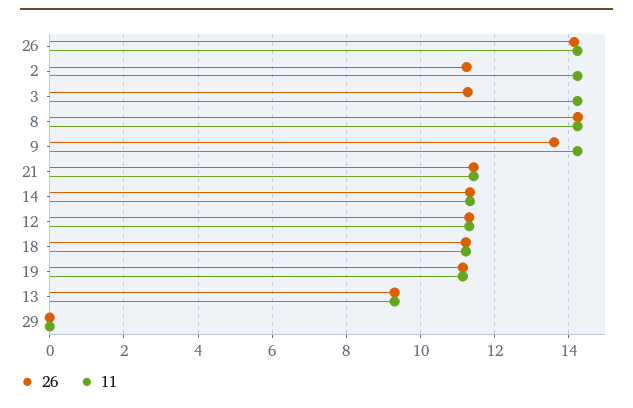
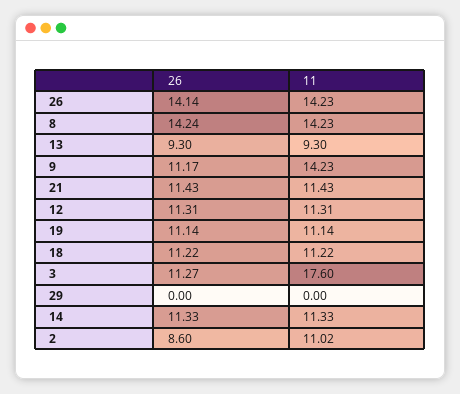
26, 2: 11.2 -> 8.6
11, 2: 14.2 -> 11.02
11, 3: 14.2 -> 17.6
26, 9: 13.6 -> 11.17

